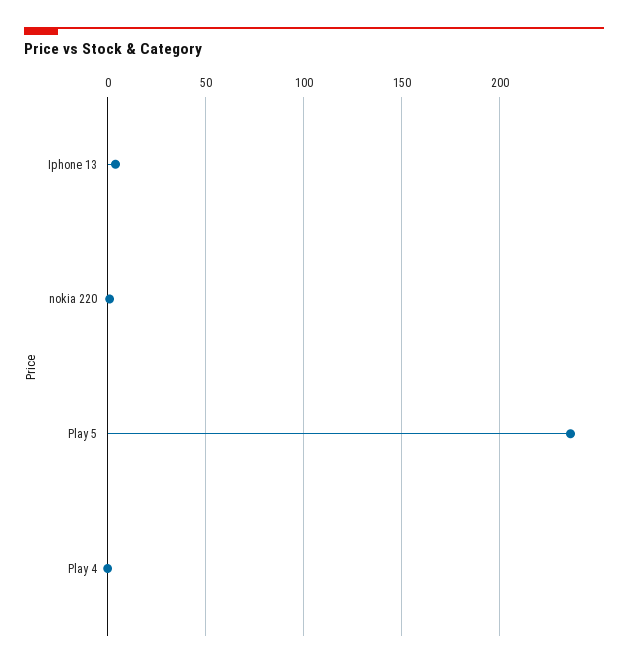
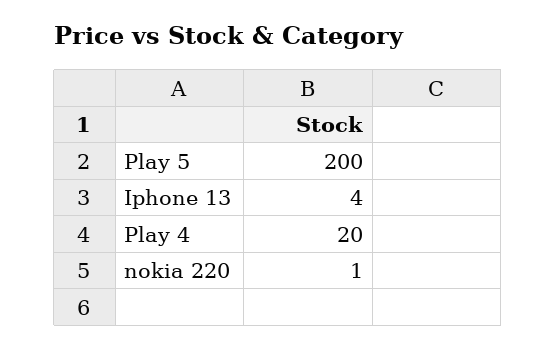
Play 5: 235 -> 200
Play 4: 0 -> 20

